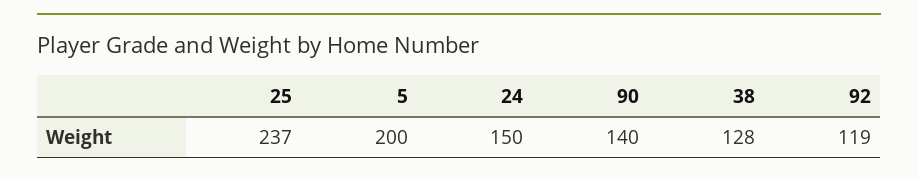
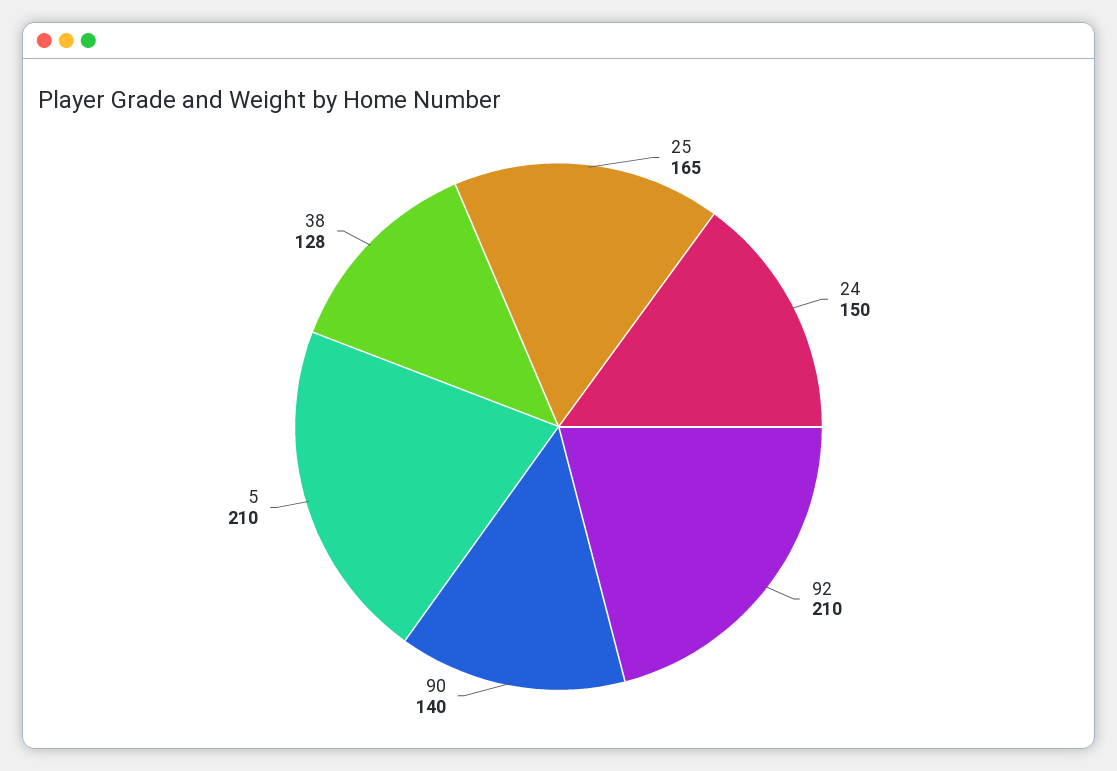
25: 237 -> 165
5: 200 -> 210
92: 119 -> 210

